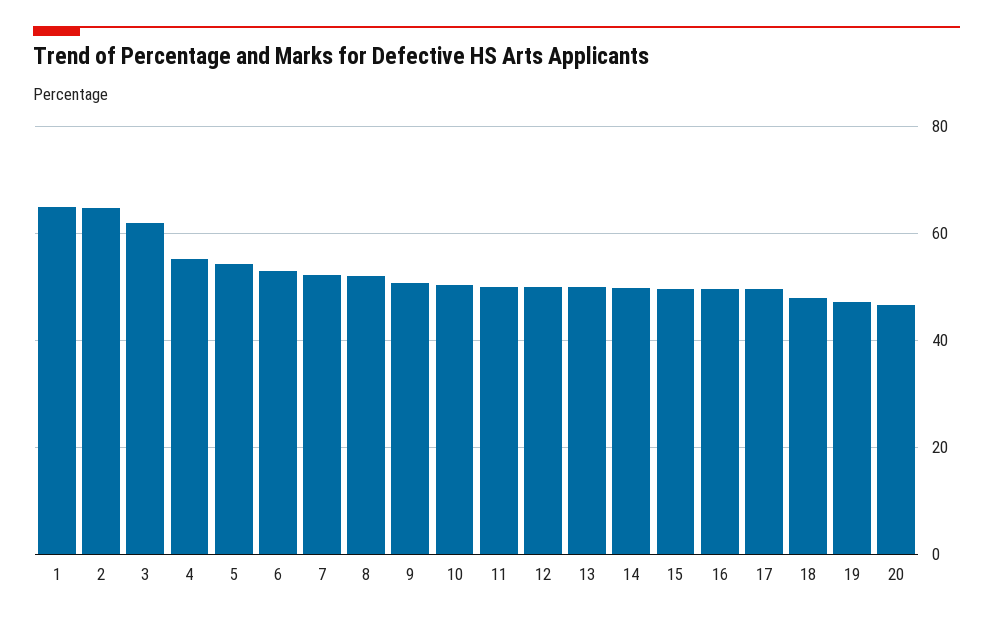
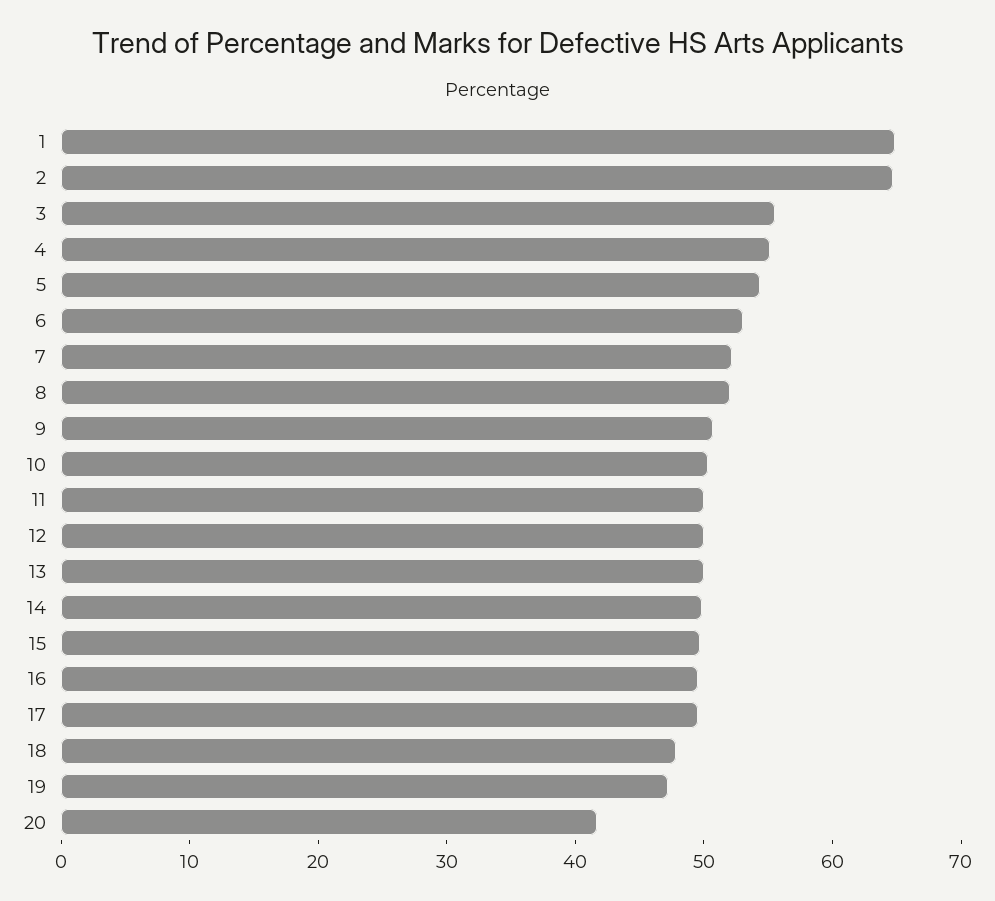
3: 62 -> 56
20: 46 -> 42

